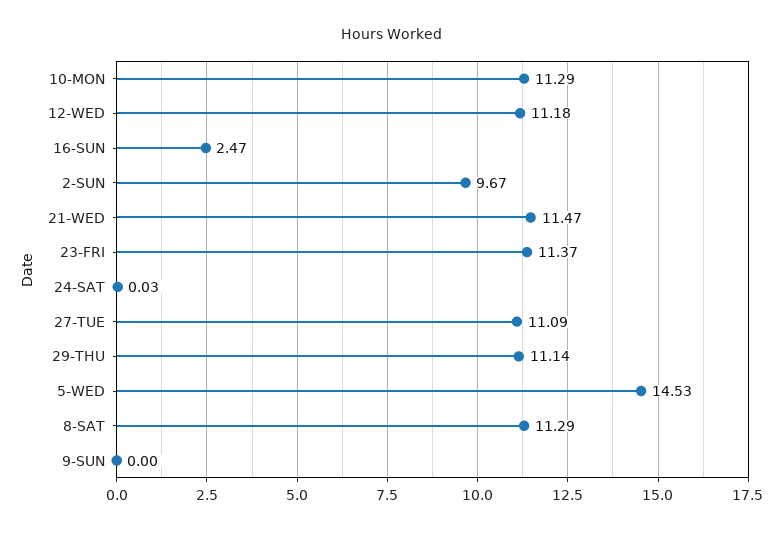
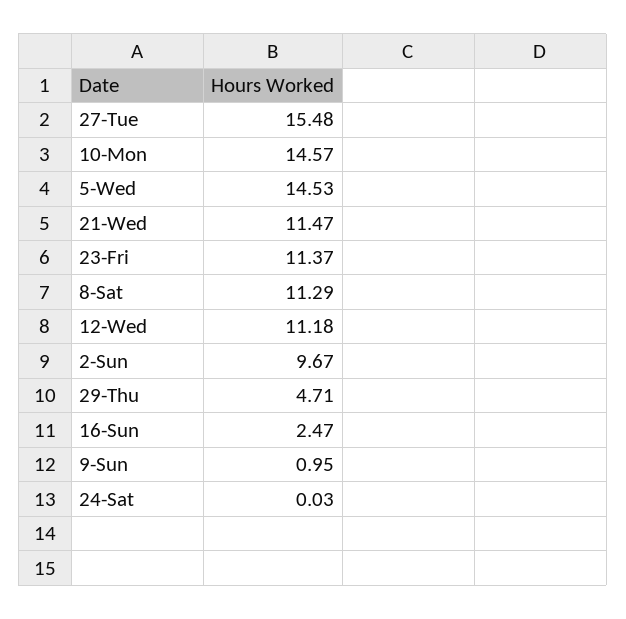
10-MON: 11.29 -> 14.57
27-TUE: 11.09 -> 15.48
29-THU: 11.14 -> 4.71
9-SUN: 0 -> 0.95

